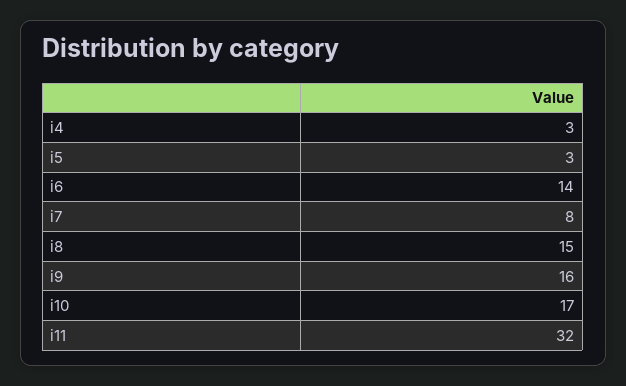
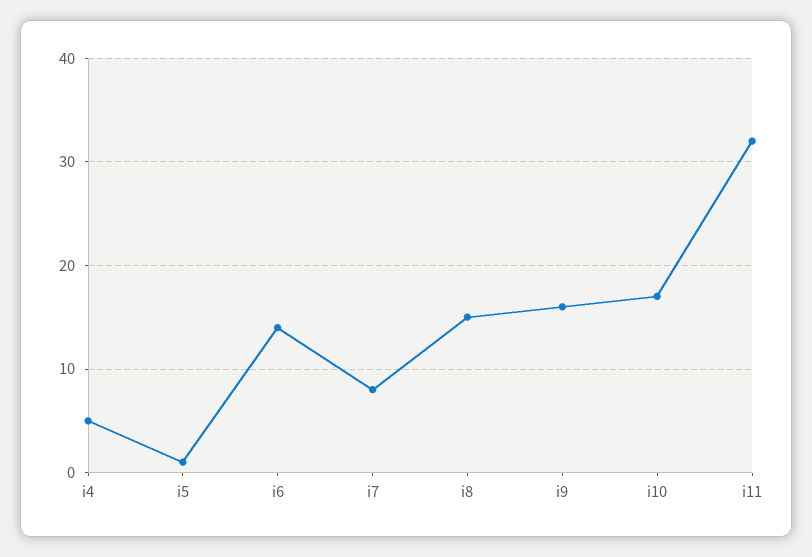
i4: 3 -> 5
i5: 3 -> 1

